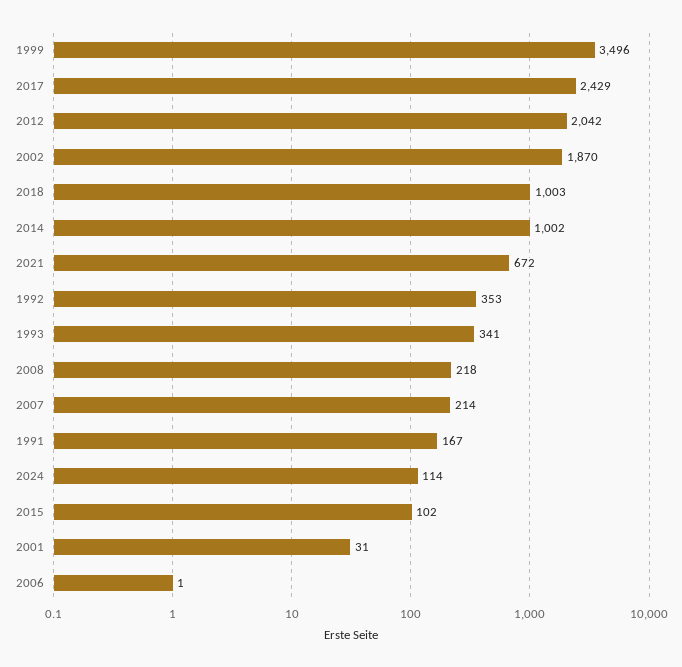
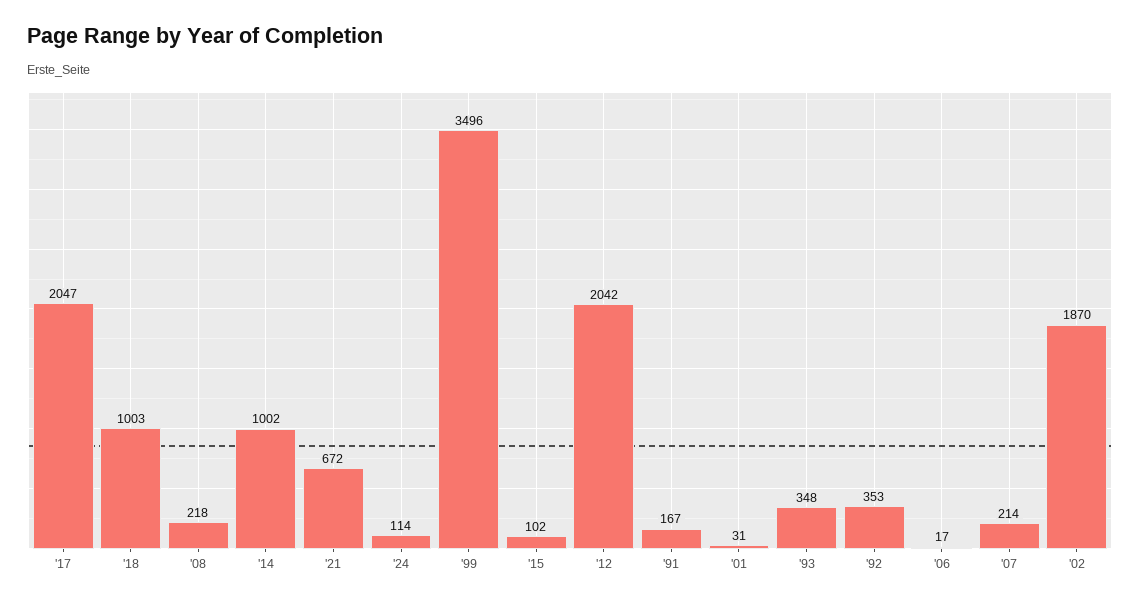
2017: 2429 -> 2047
1993: 341 -> 348
2006: 1 -> 17

